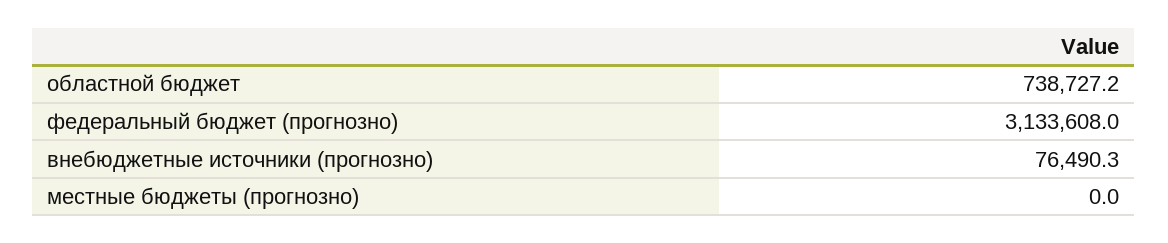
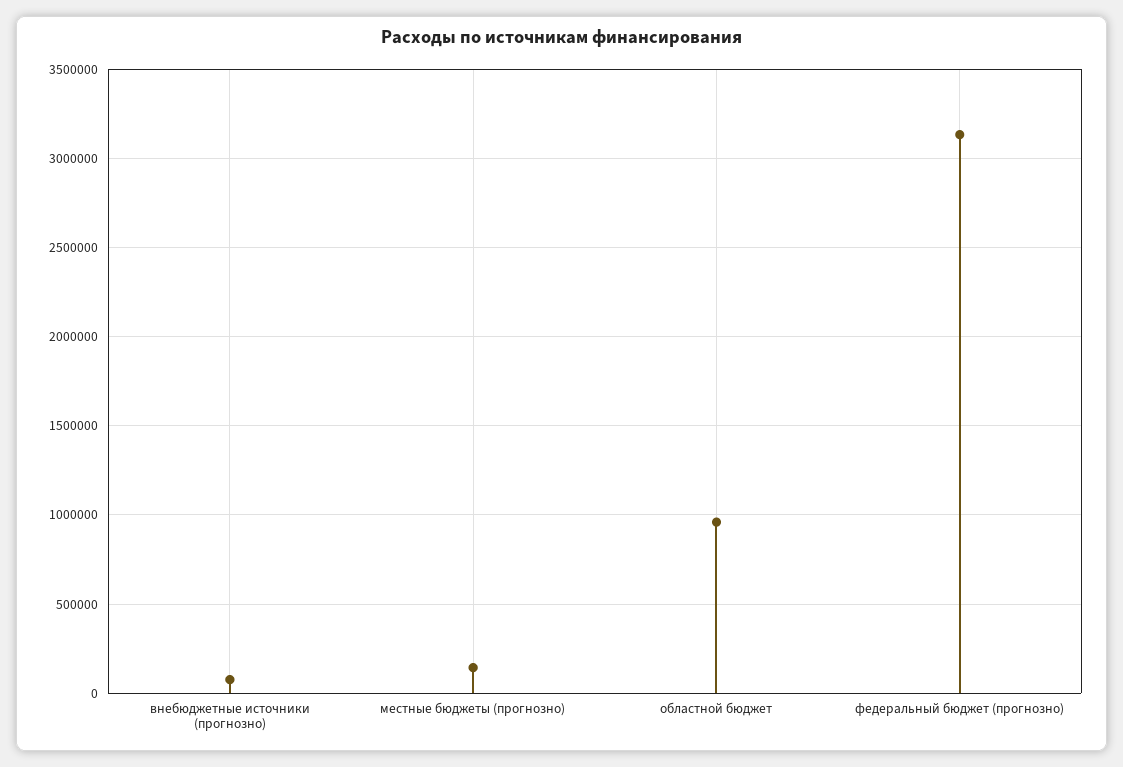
областной бюджет: 738727.2 -> 950000
местные бюджеты (прогнозно): 0 -> 150000

